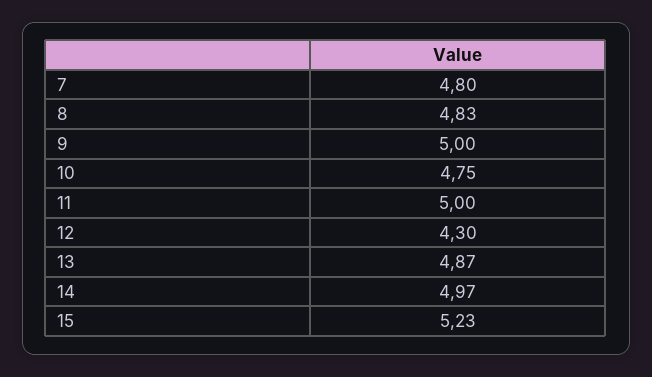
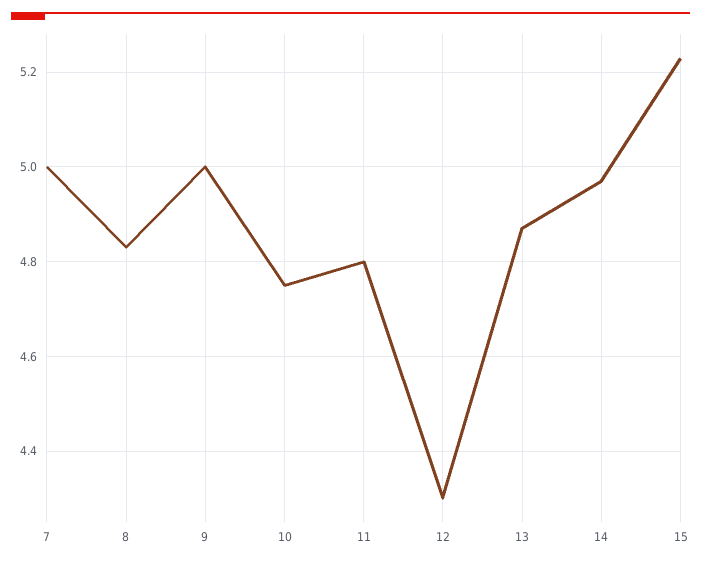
7: 4.8 -> 5
11: 5 -> 4.8

